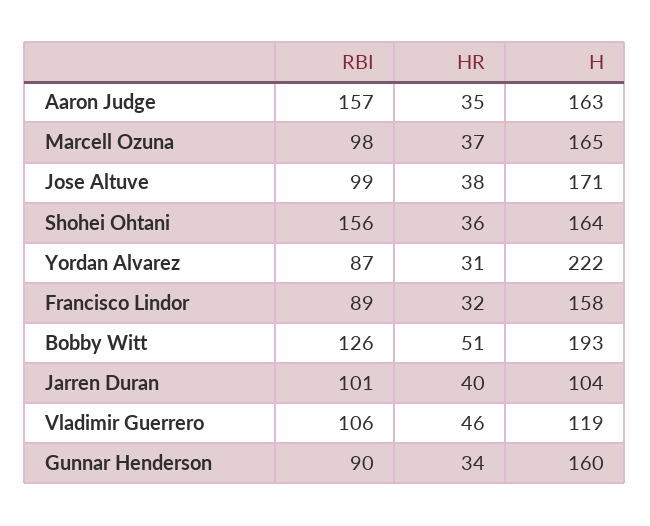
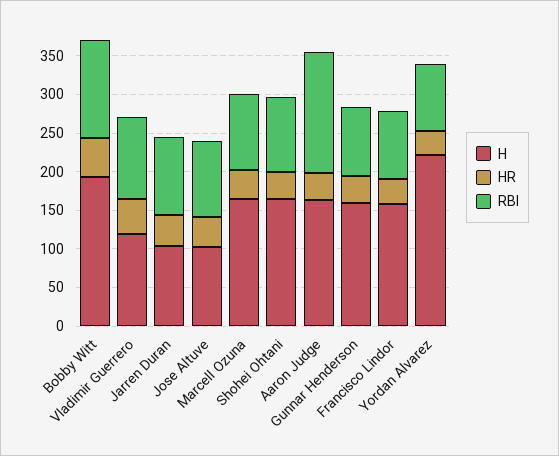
H, Jose Altuve: 171 -> 100
RBI, Shohei Ohtani: 156 -> 100

